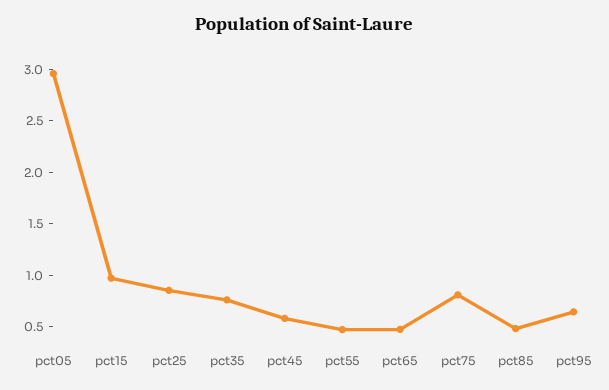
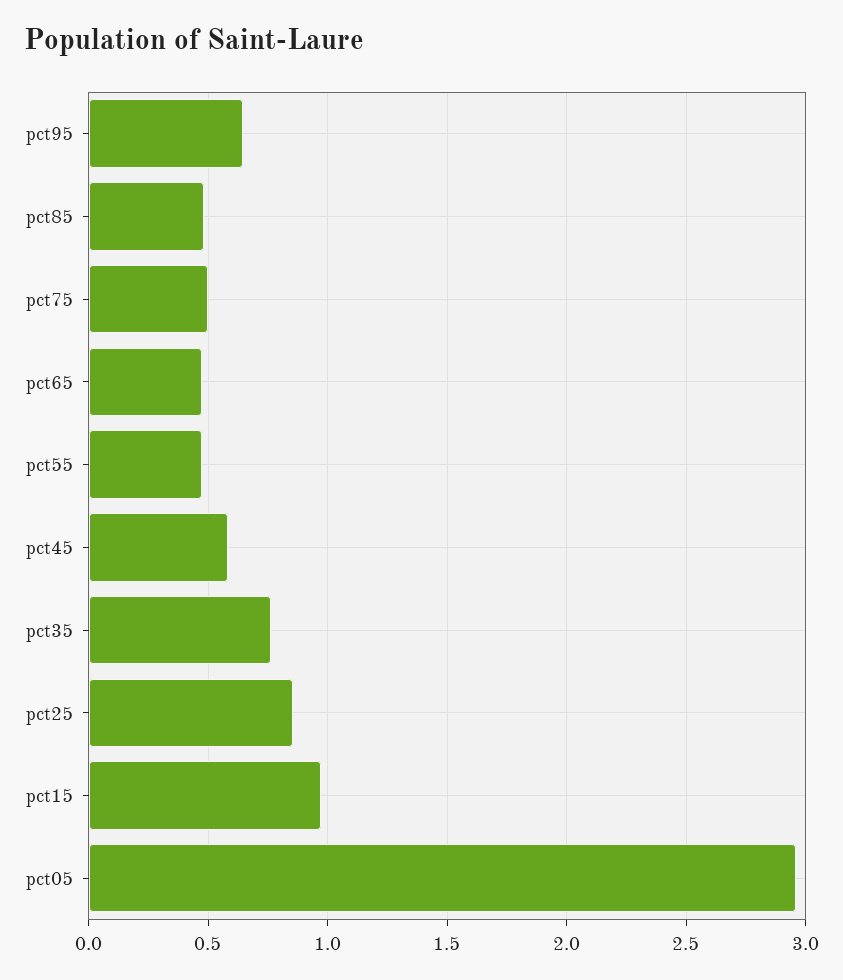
pct75: 0.8 -> 0.5

